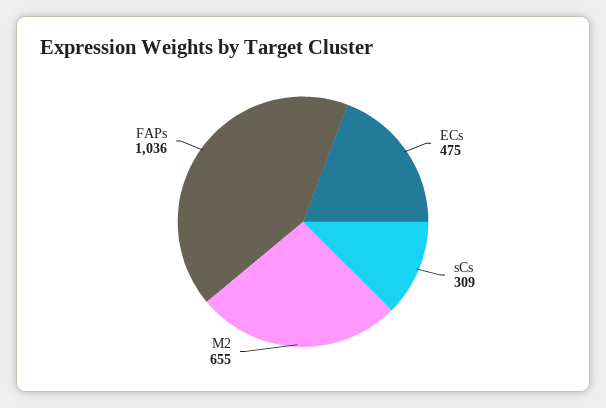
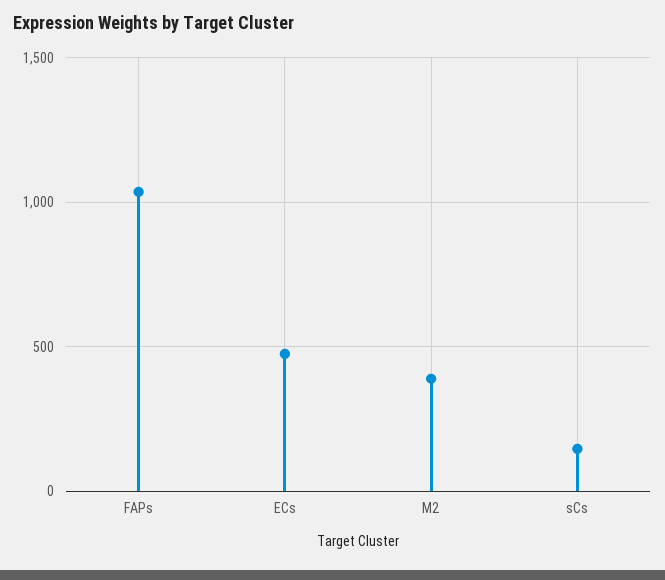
sCs: 309 -> 150
M2: 655 -> 400

